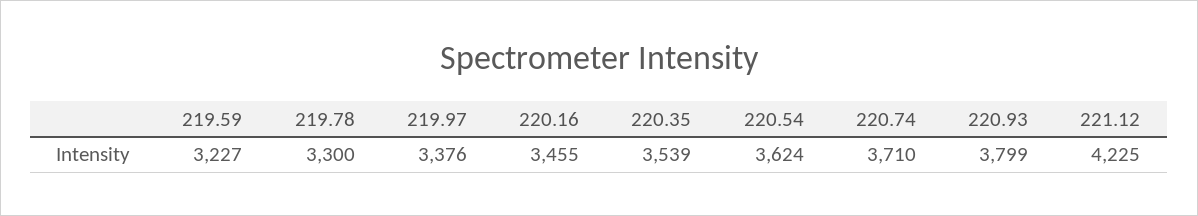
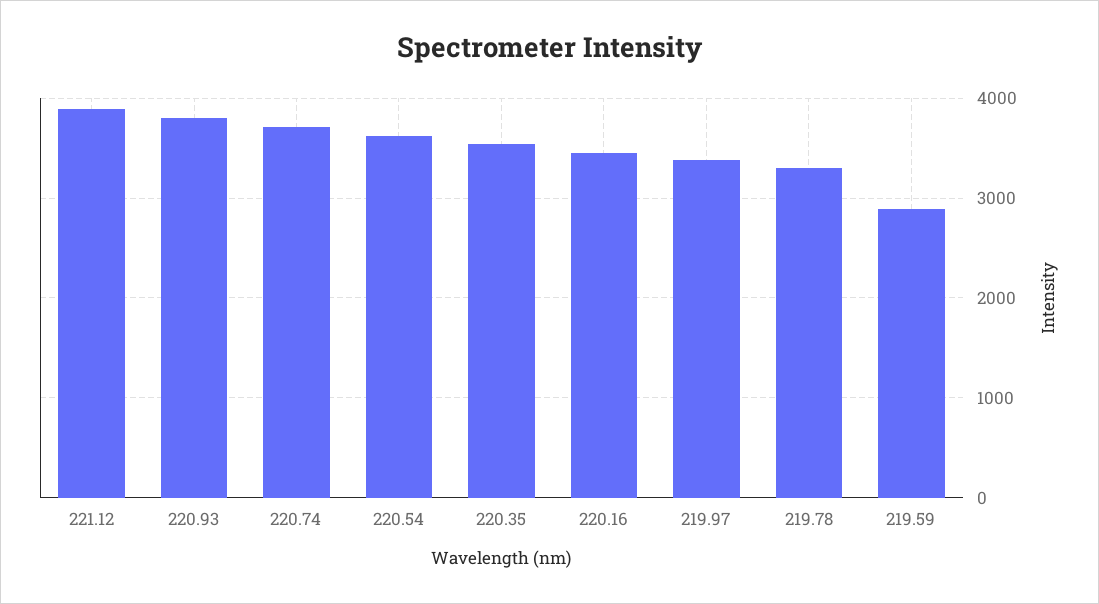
219.59: 3227 -> 2900
221.12: 4225 -> 3900

